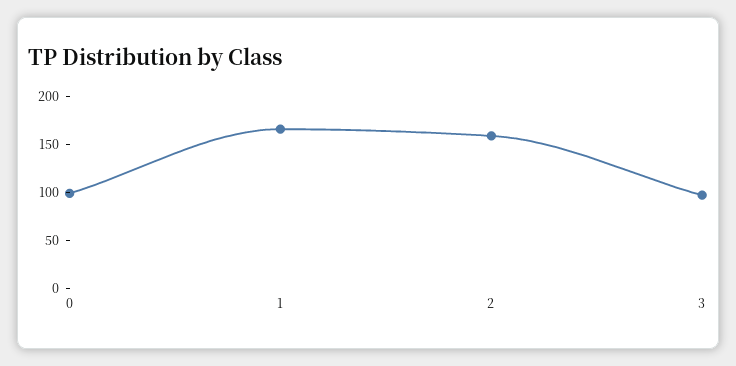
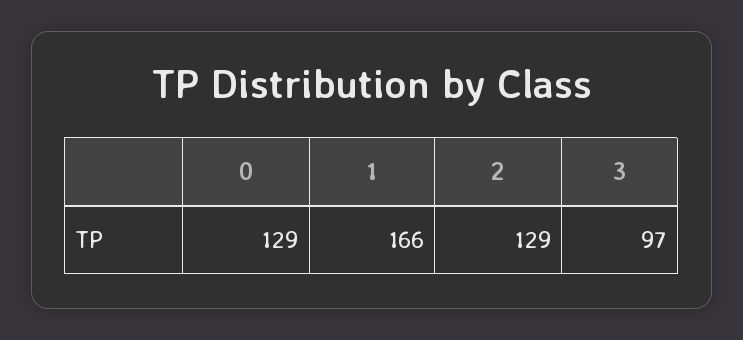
0: 100 -> 129
2: 160 -> 129

